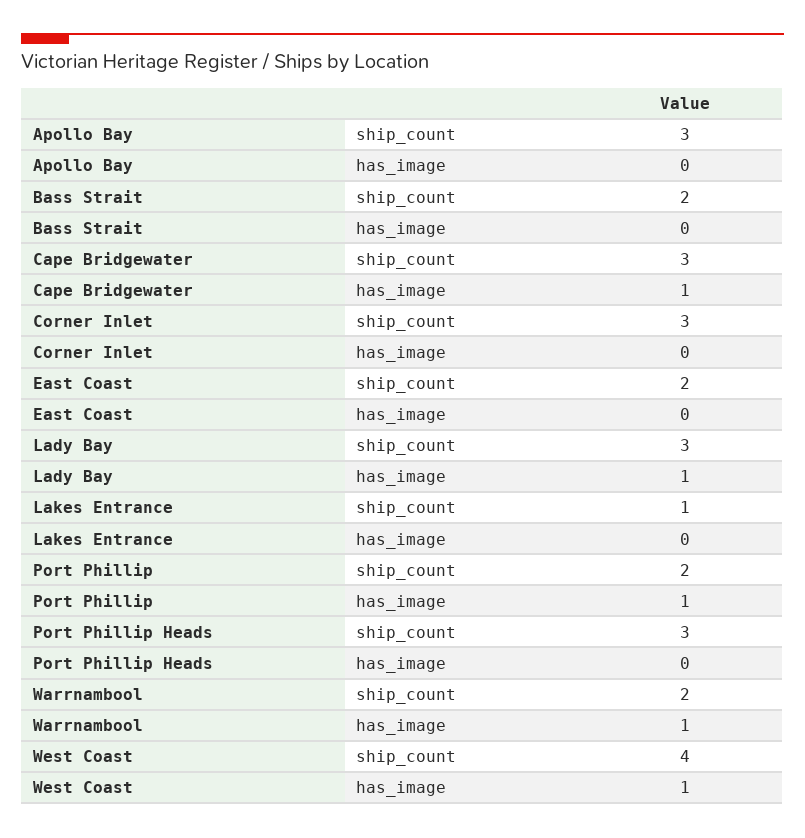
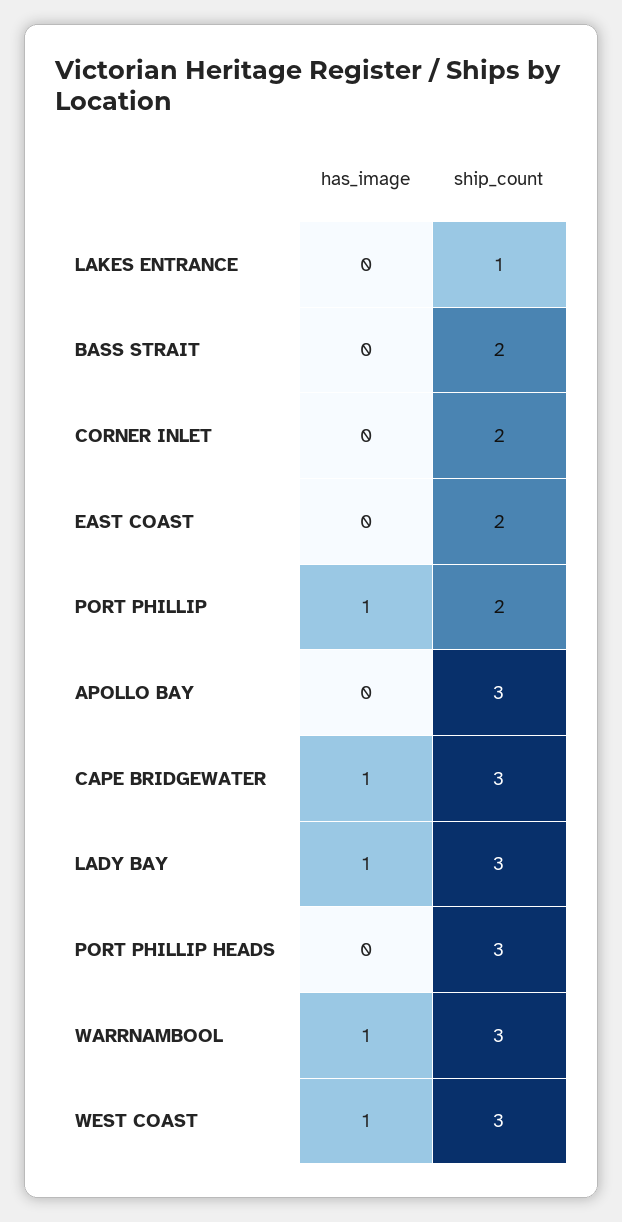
Corner Inlet, ship_count: 3 -> 2
Warrnambool, ship_count: 2 -> 3
West Coast, ship_count: 4 -> 3

